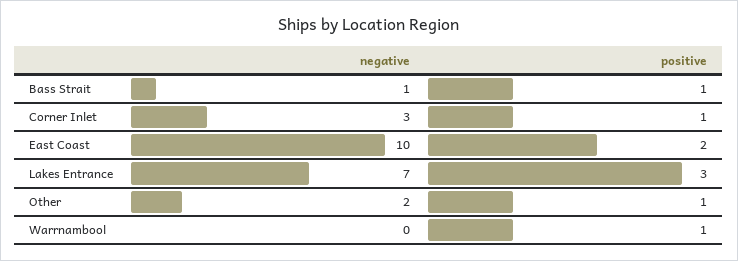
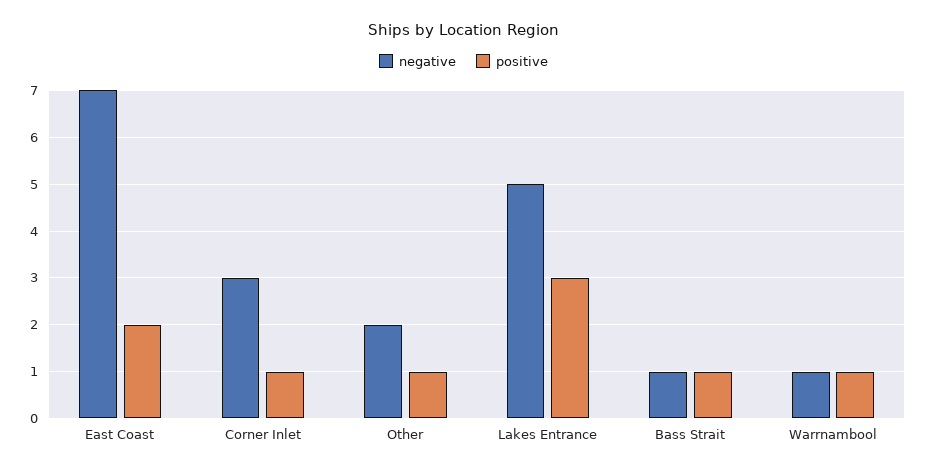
negative, East Coast: 10 -> 7
negative, Lakes Entrance: 7 -> 5
negative, Warrnambool: 0 -> 1

